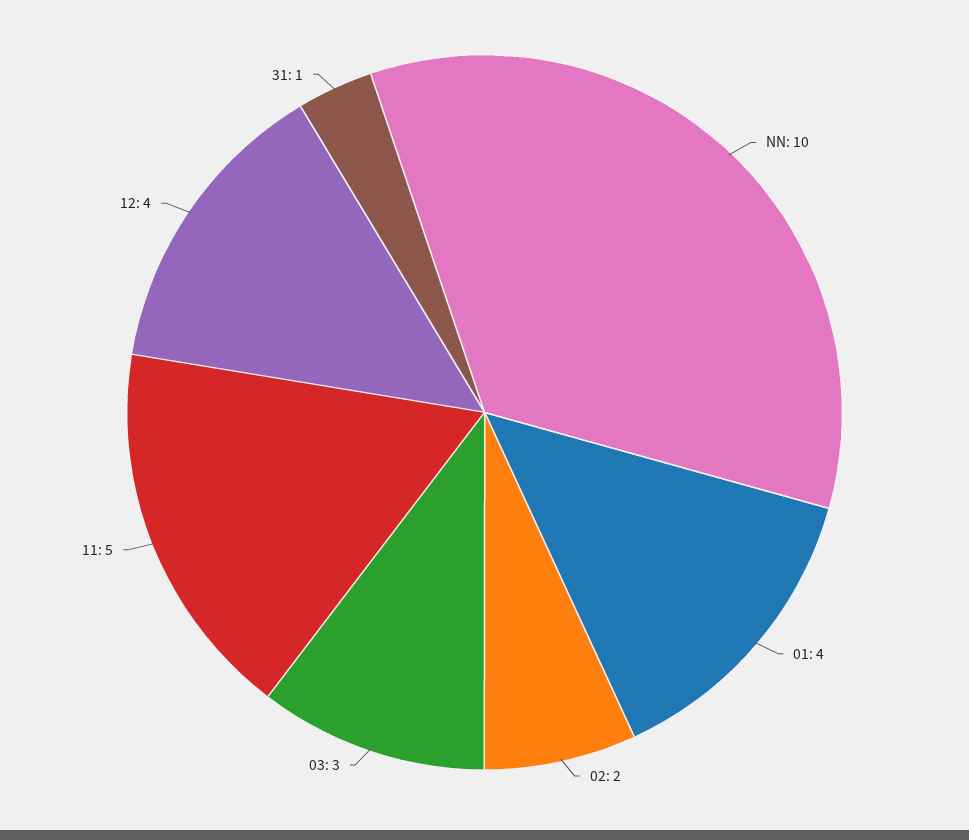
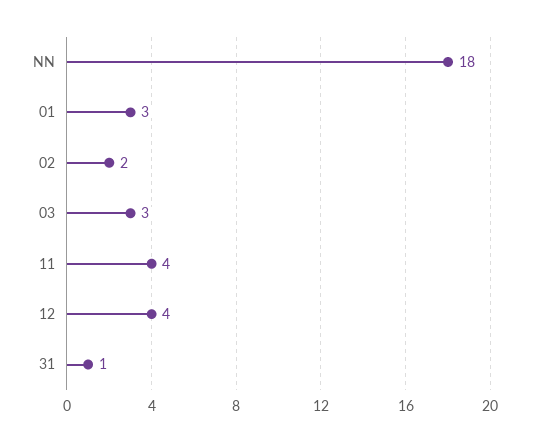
NN: 10 -> 18
01: 4 -> 3
11: 5 -> 4

